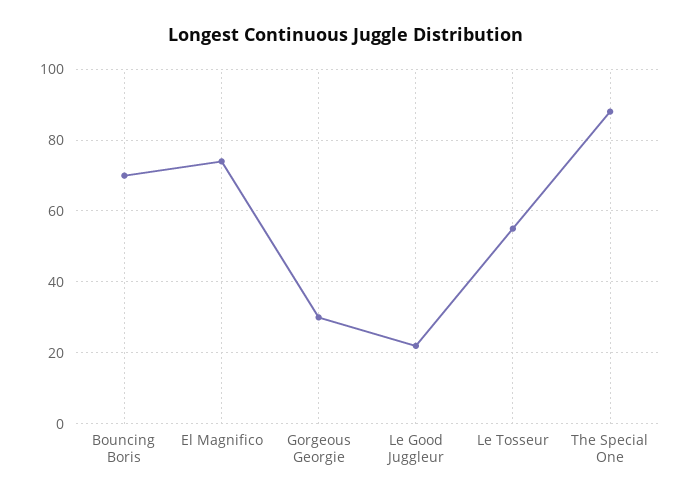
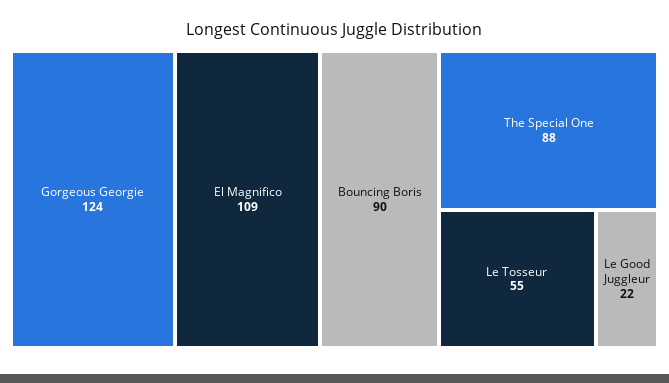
Bouncing Boris: 70 -> 90
El Magnifico: 75 -> 109
Gorgeous Georgie: 30 -> 124

